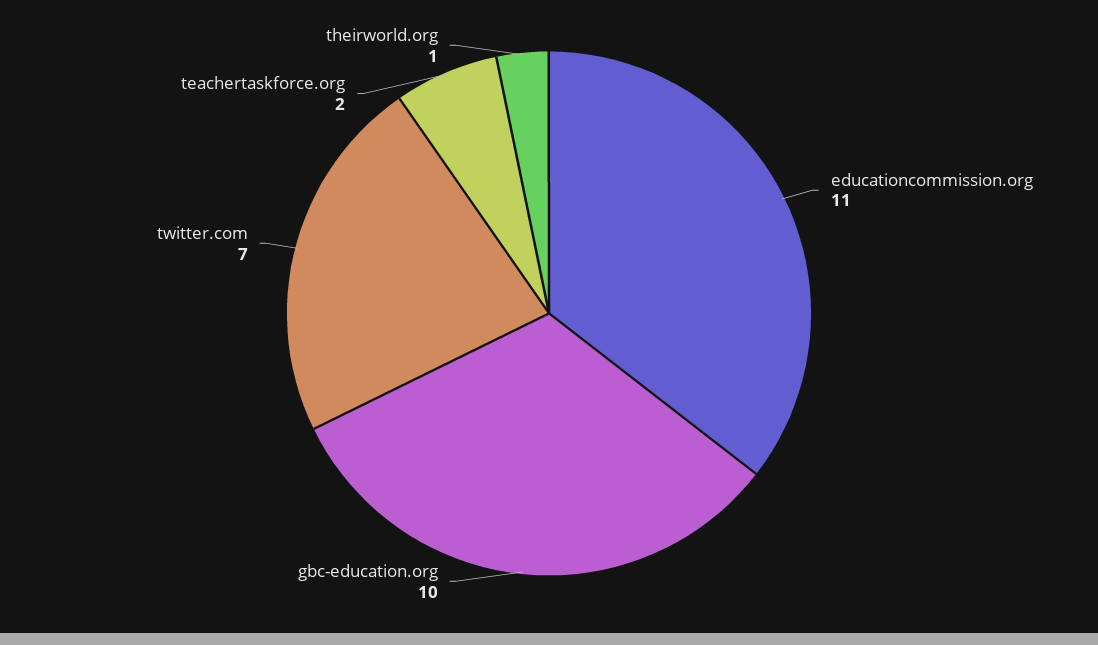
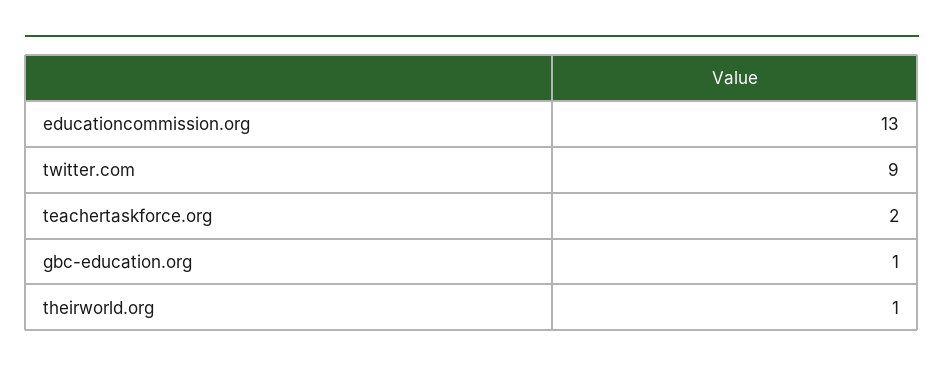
educationcommission.org: 11 -> 13
gbc-education.org: 10 -> 1
twitter.com: 7 -> 9

